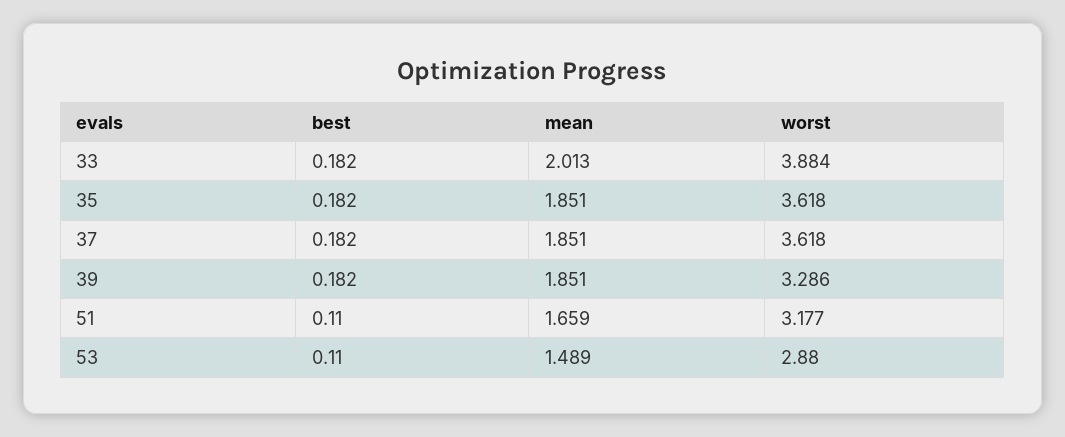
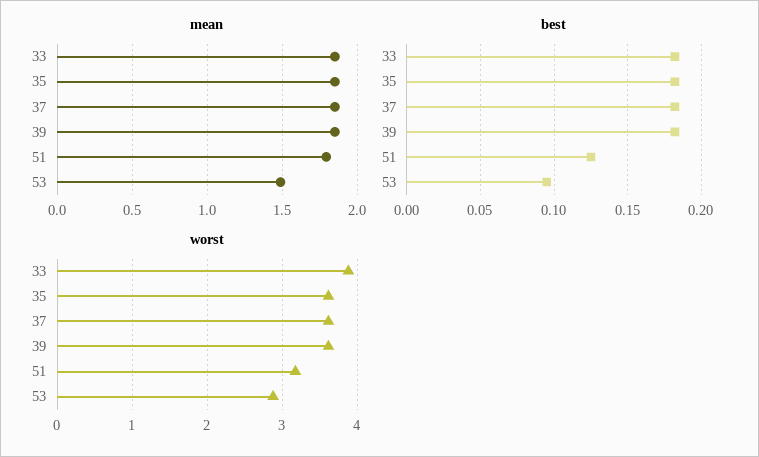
mean, 33: 2.013 -> 1.85
worst, 39: 3.286 -> 3.6
best, 51: 0.11 -> 0.125
mean, 51: 1.659 -> 1.8
best, 53: 0.11 -> 0.095

